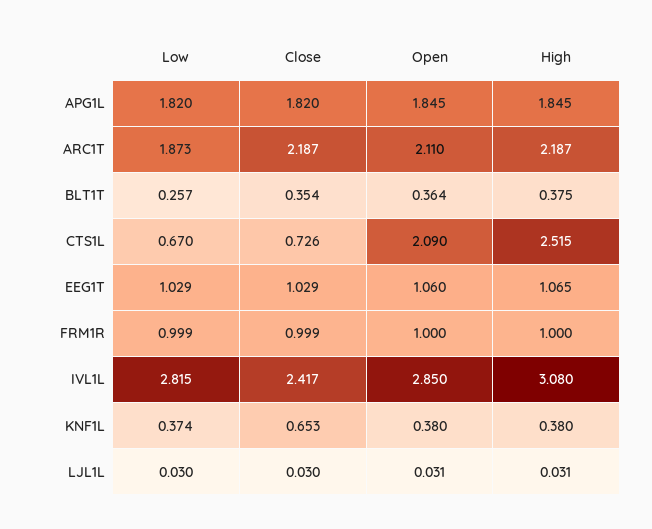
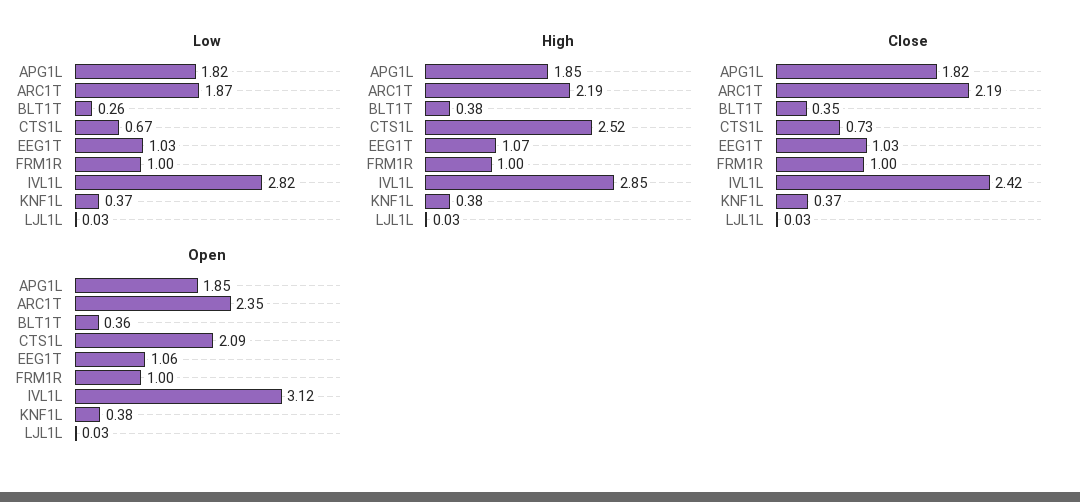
Open, ARC1T: 2.11 -> 2.35
Open, IVL1L: 2.85 -> 3.12
High, IVL1L: 3.08 -> 2.85
Close, KNF1L: 0.653 -> 0.37

